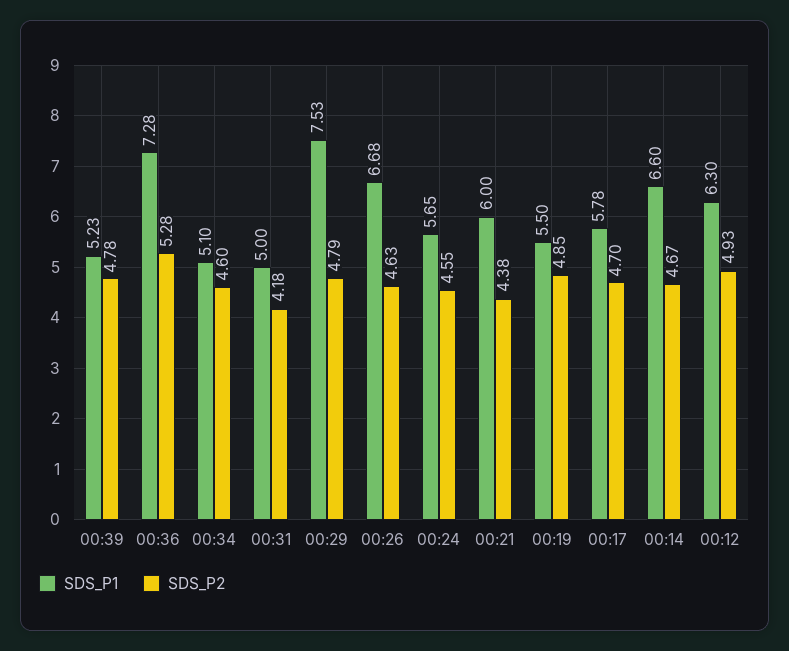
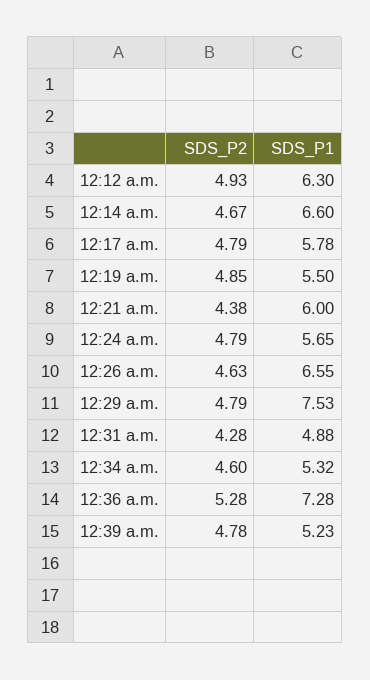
SDS_P1, 00:34: 5.1 -> 5.32
SDS_P1, 00:31: 5 -> 4.88
SDS_P2, 00:31: 4.18 -> 4.28
SDS_P1, 00:26: 6.68 -> 6.55
SDS_P2, 00:24: 4.55 -> 4.79
SDS_P2, 00:17: 4.7 -> 4.79

